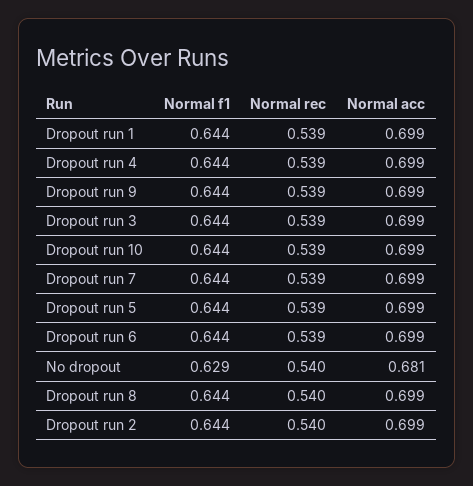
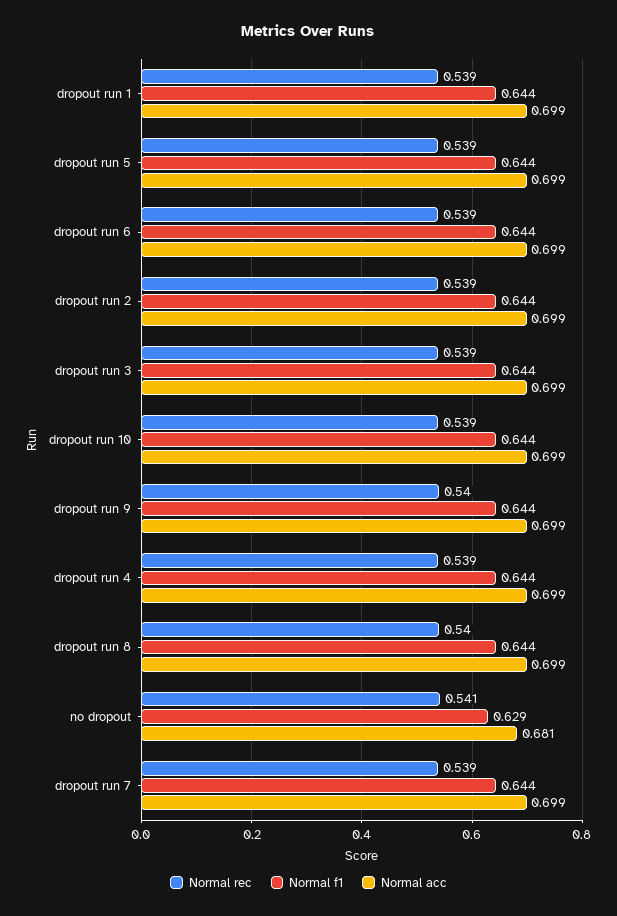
Normal rec, Dropout run 9: 0.539 -> 0.54
Normal rec, No dropout: 0.54 -> 0.541
Normal rec, Dropout run 2: 0.54 -> 0.539

